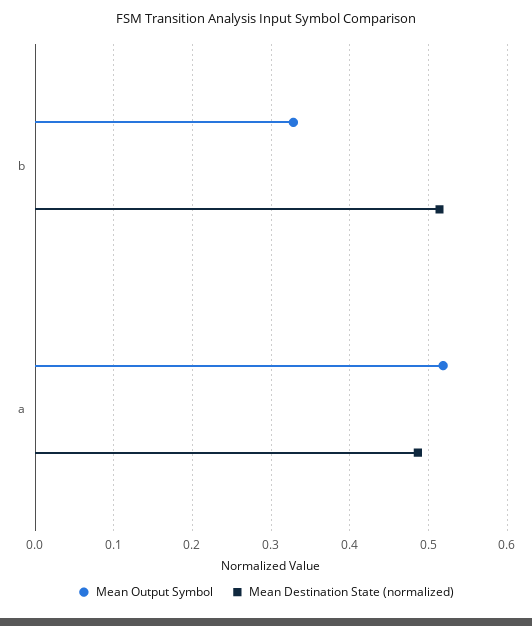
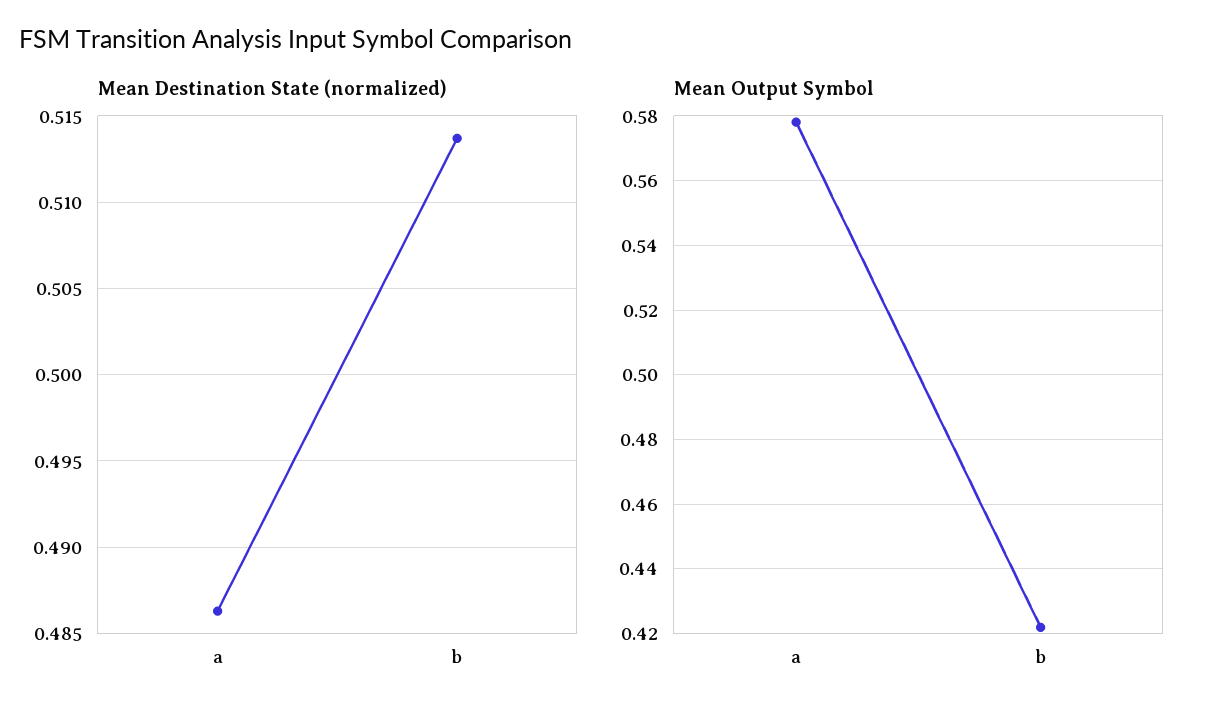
Mean Output Symbol, b: 0.33 -> 0.422
Mean Output Symbol, a: 0.52 -> 0.578

